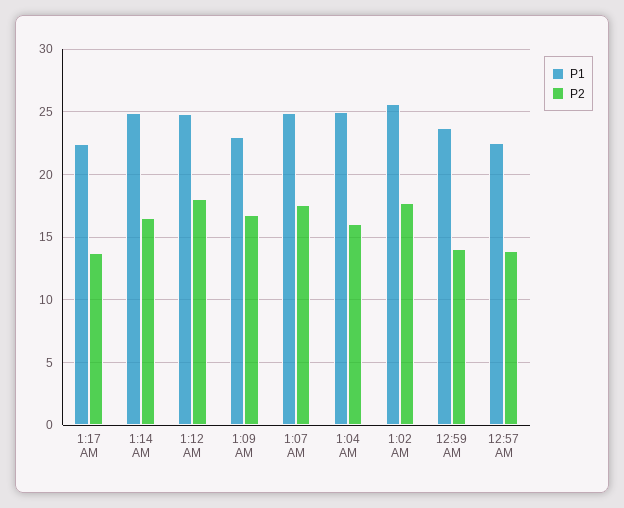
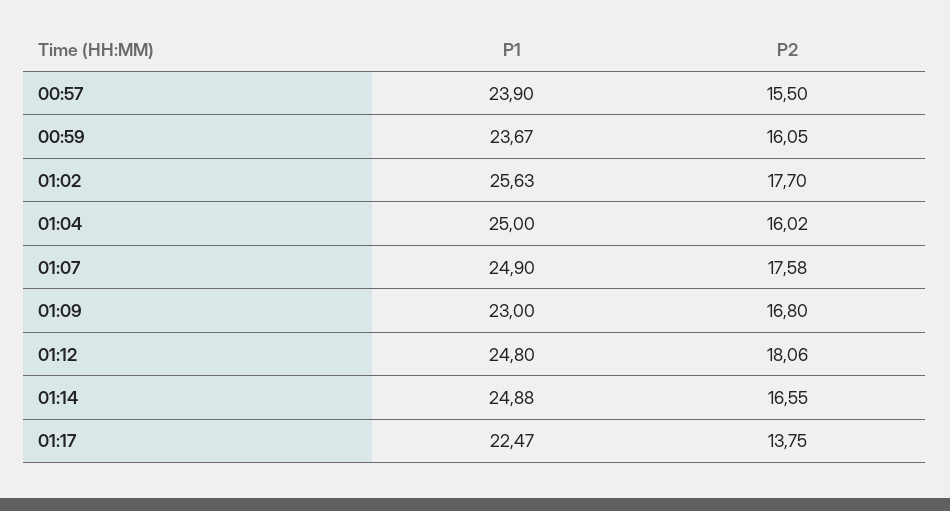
P2, 12:59 AM: 14 -> 16.05
P1, 12:57 AM: 22.5 -> 23.9
P2, 12:57 AM: 14 -> 15.5

